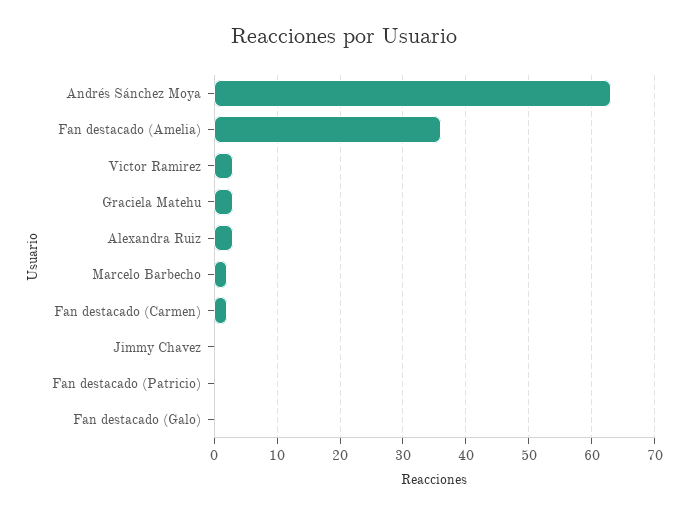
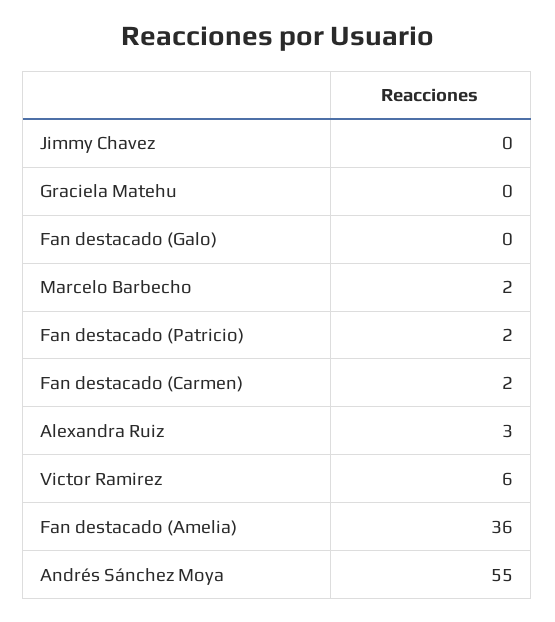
Andrés Sánchez Moya: 63 -> 55
Victor Ramirez: 3 -> 6
Graciela Matehu: 3 -> 0
Fan destacado (Patricio): 0 -> 2

